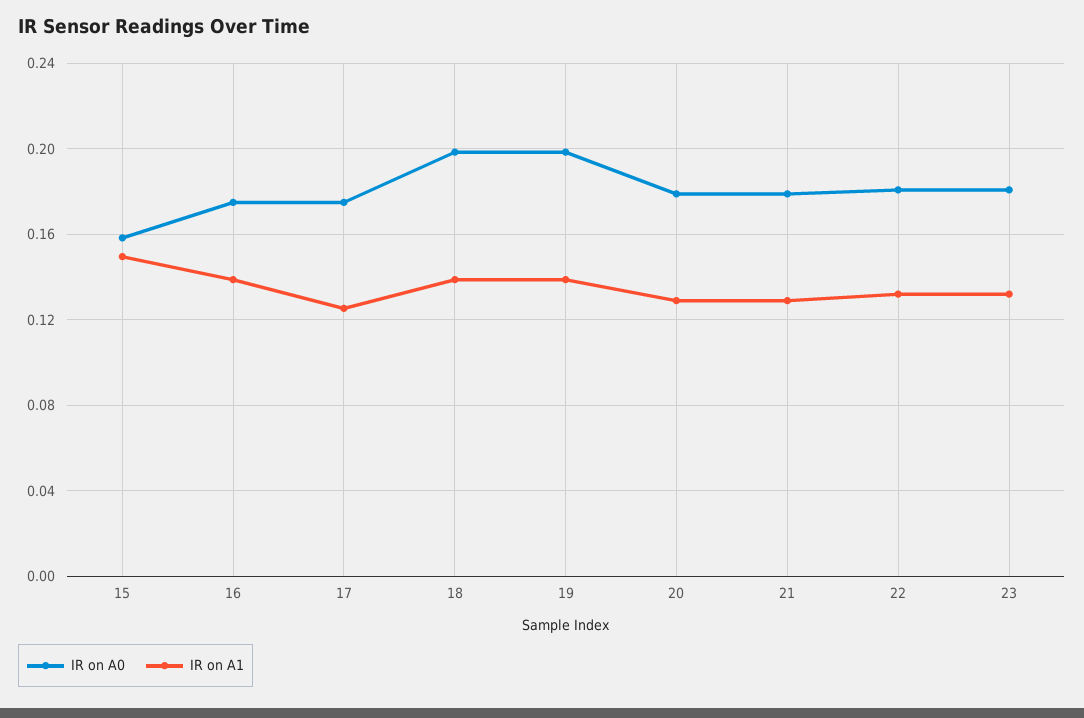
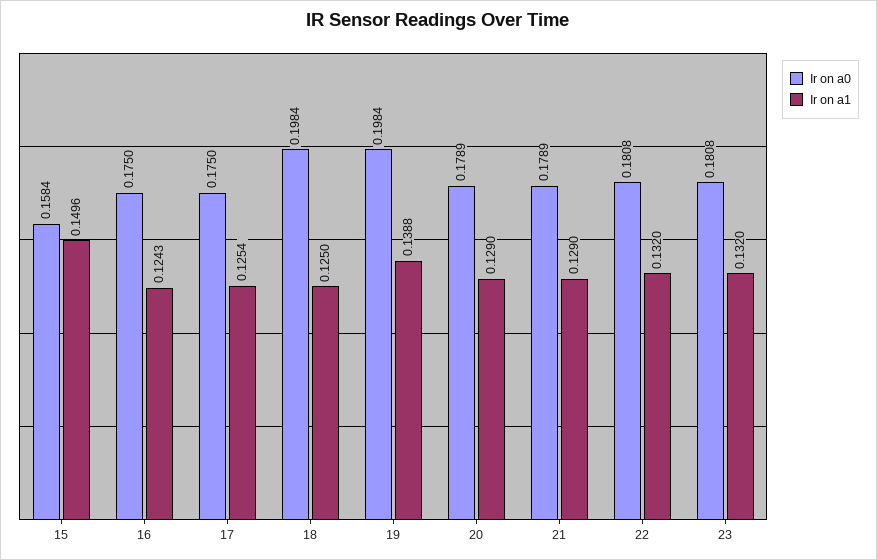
IR on A1, 16: 0.14 -> 0.1243
IR on A1, 18: 0.14 -> 0.125

